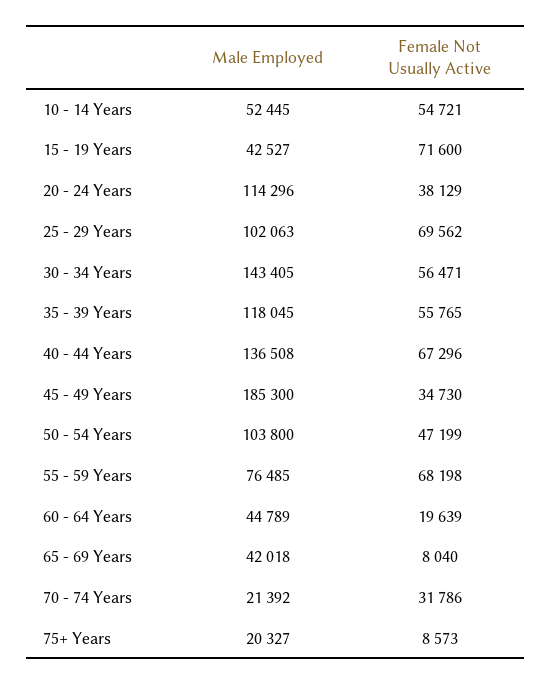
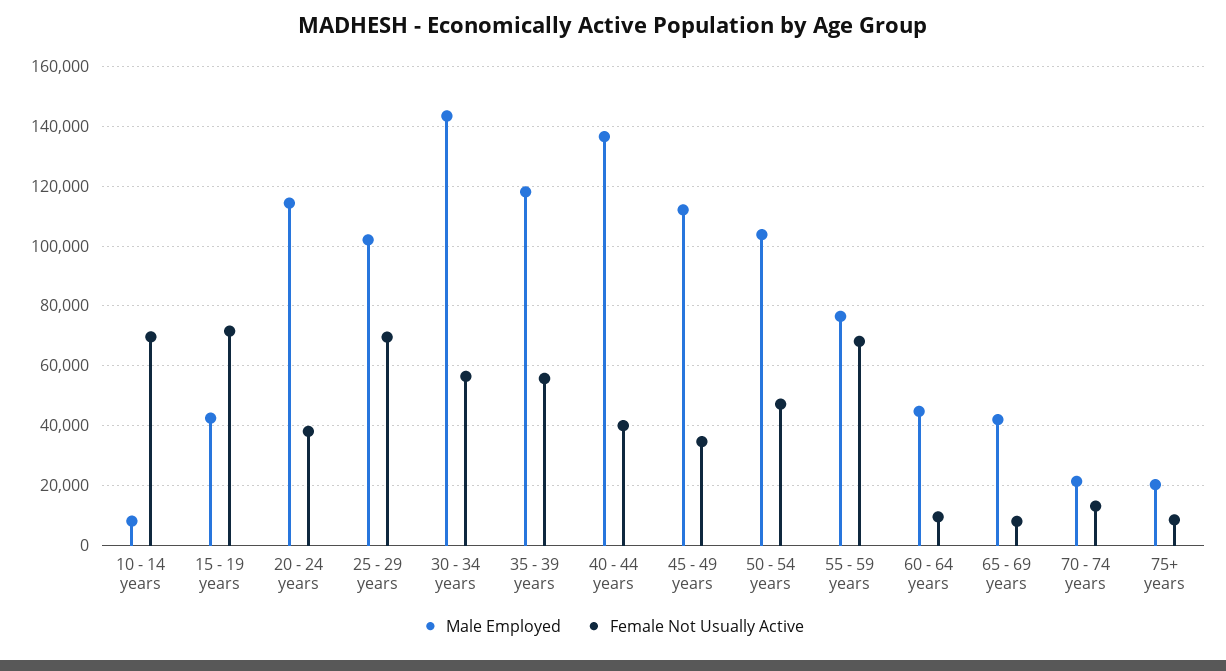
Male Employed, 10 - 14 Years: 52445 -> 7500
Female Not Usually Active, 10 - 14 Years: 54721 -> 70000
Female Not Usually Active, 40 - 44 Years: 67296 -> 40000
Male Employed, 45 - 49 Years: 185300 -> 112500
Female Not Usually Active, 60 - 64 Years: 19639 -> 10000
Female Not Usually Active, 70 - 74 Years: 31786 -> 12500

